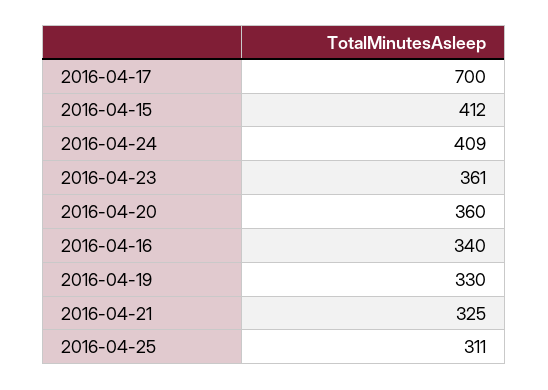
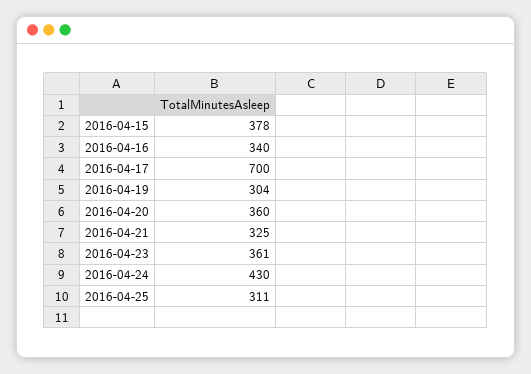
2016-04-15: 412 -> 378
2016-04-24: 409 -> 430
2016-04-19: 330 -> 304

